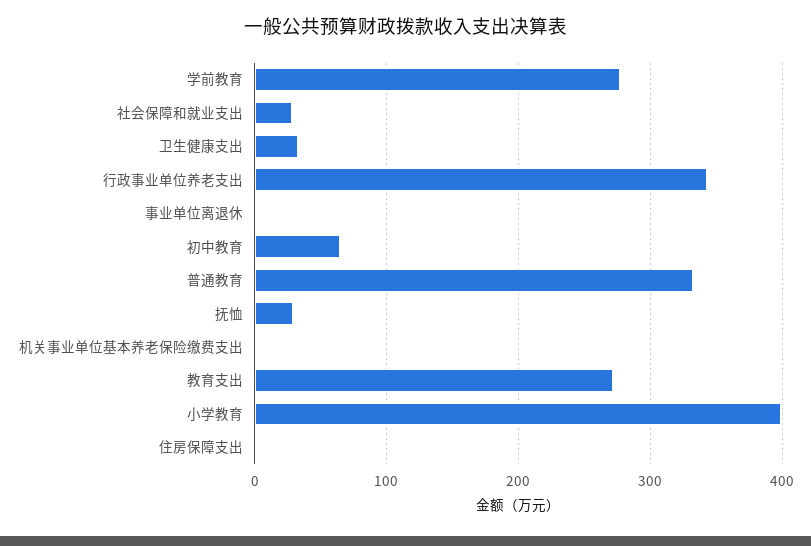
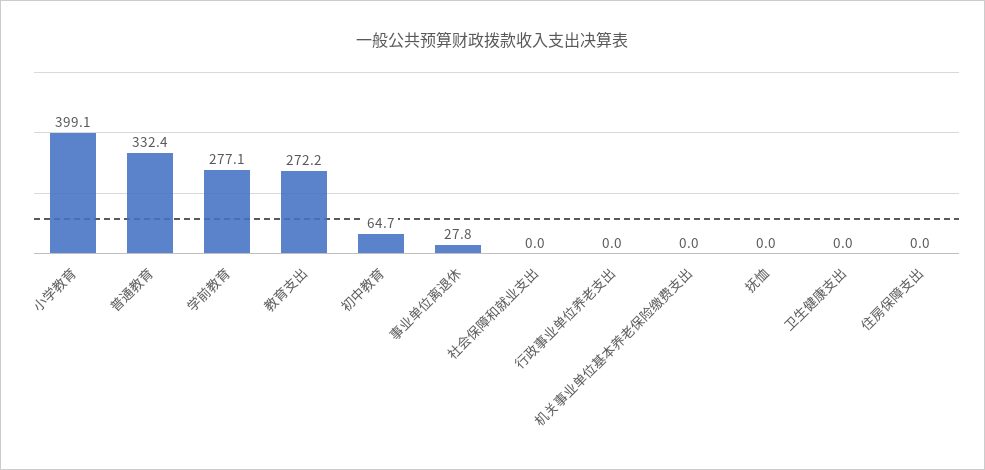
社会保障和就业支出: 30 -> 0
卫生健康支出: 30 -> 0
行政事业单位养老支出: 340 -> 0
事业单位离退休: 0 -> 27.8
抚恤: 30 -> 0

